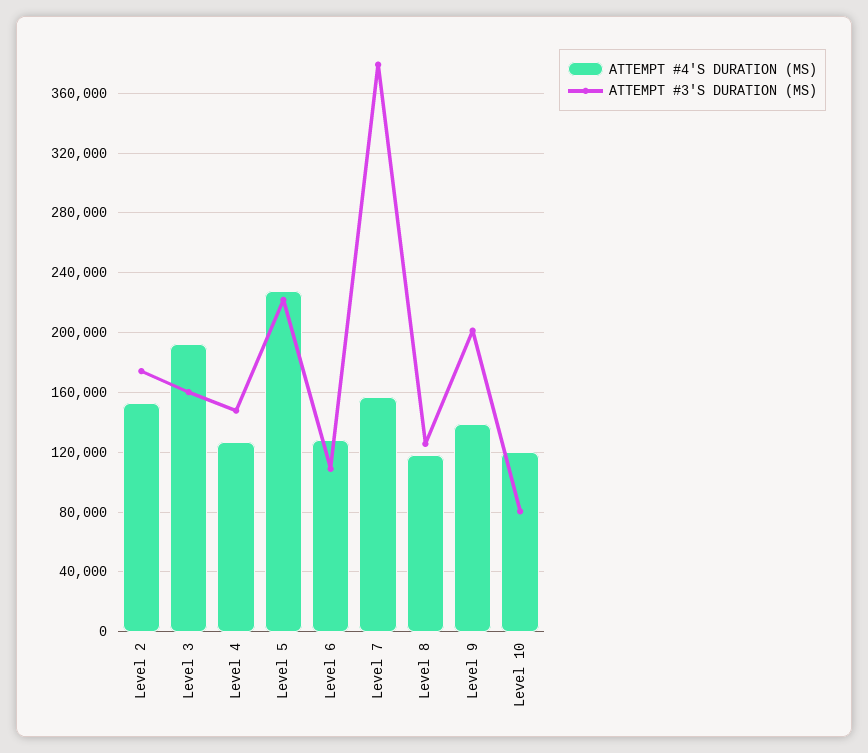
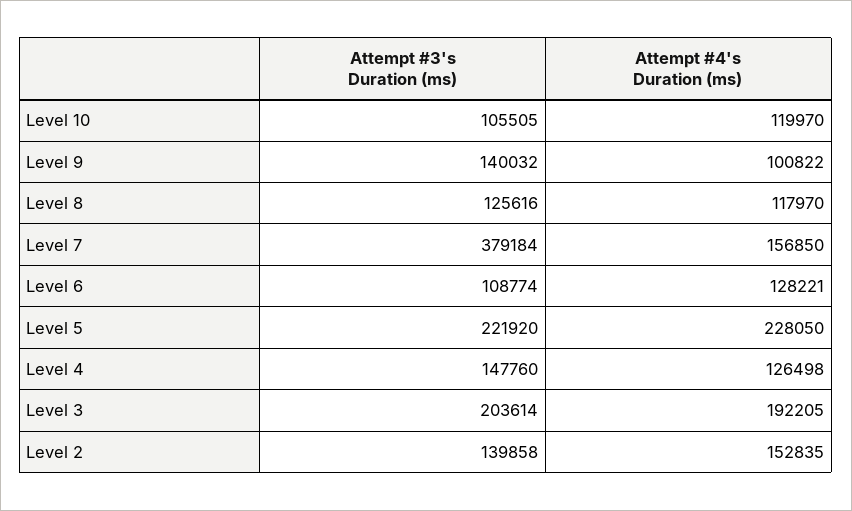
ATTEMPT #3'S DURATION (MS), Level 2: 175000 -> 139858
ATTEMPT #3'S DURATION (MS), Level 3: 160000 -> 203614
ATTEMPT #4'S DURATION (MS), Level 9: 140000 -> 100822
ATTEMPT #3'S DURATION (MS), Level 9: 200000 -> 140032
ATTEMPT #3'S DURATION (MS), Level 10: 80000 -> 105505

